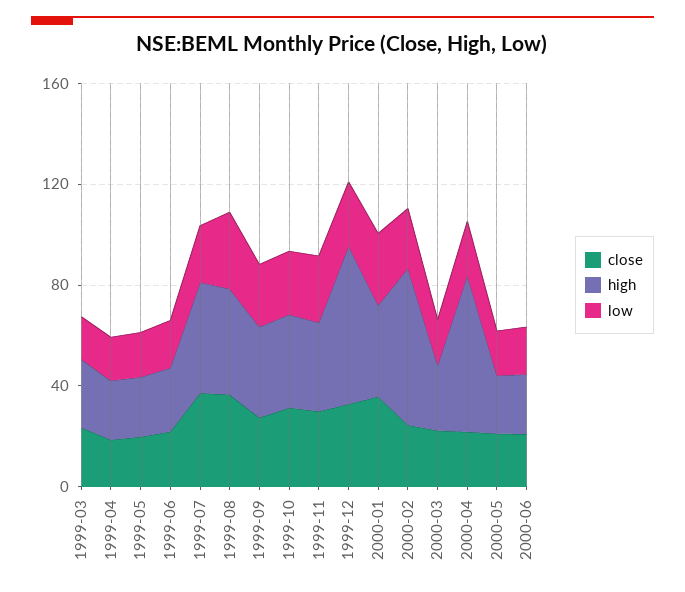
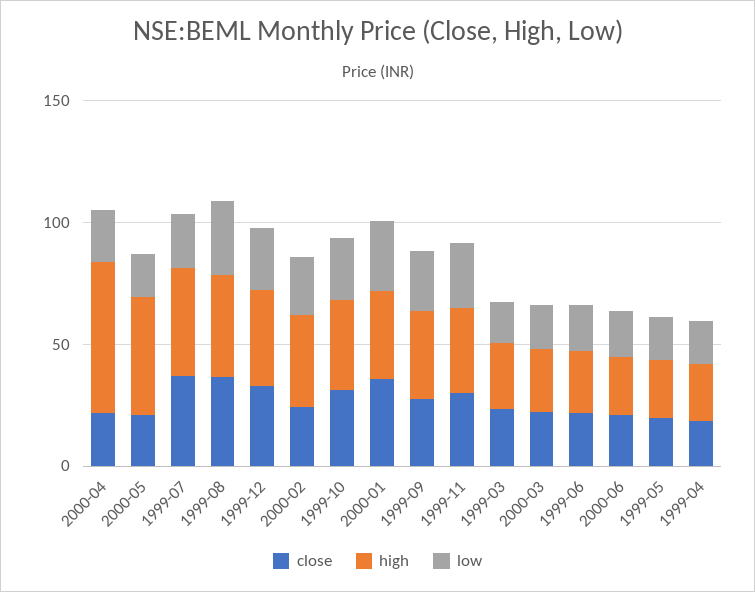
high, 1999-12: 60 -> 40
high, 2000-02: 60 -> 40
high, 2000-05: 20 -> 50

